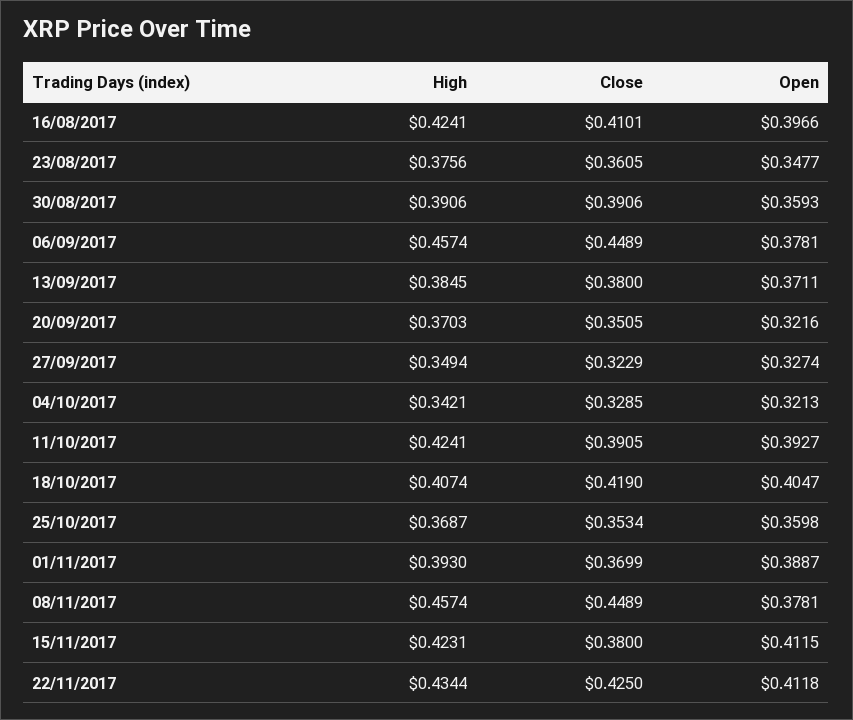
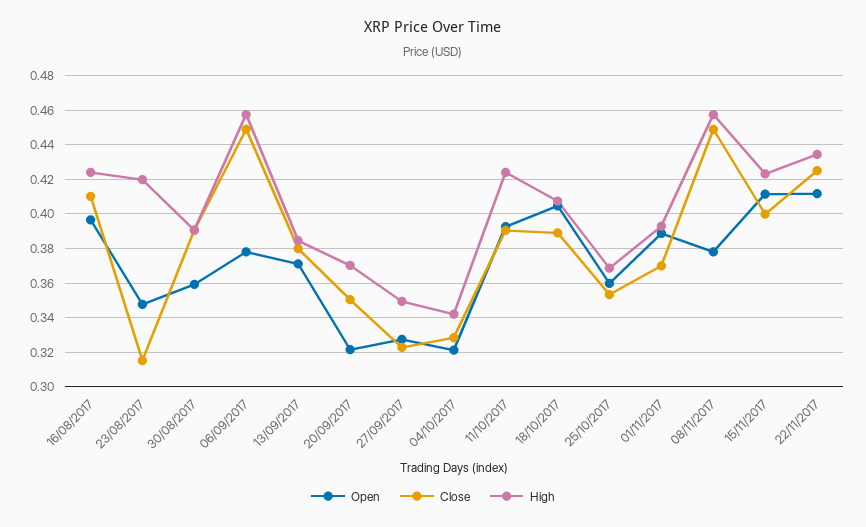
High, 23/08/2017: 0.3756 -> 0.42
Close, 23/08/2017: 0.3605 -> 0.315
Close, 18/10/2017: 0.419 -> 0.39
Close, 15/11/2017: 0.38 -> 0.4

